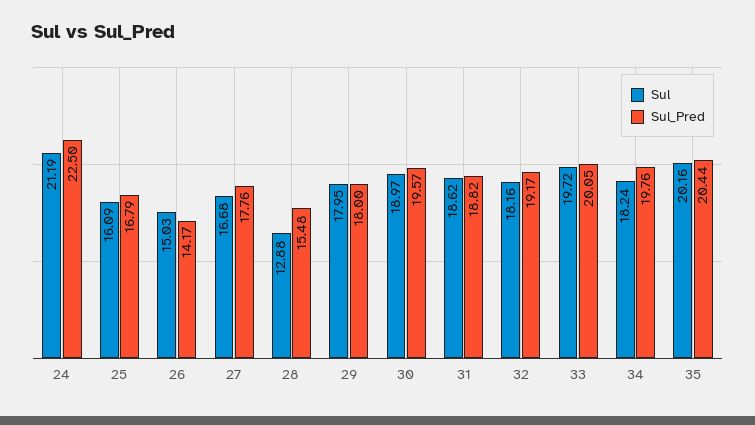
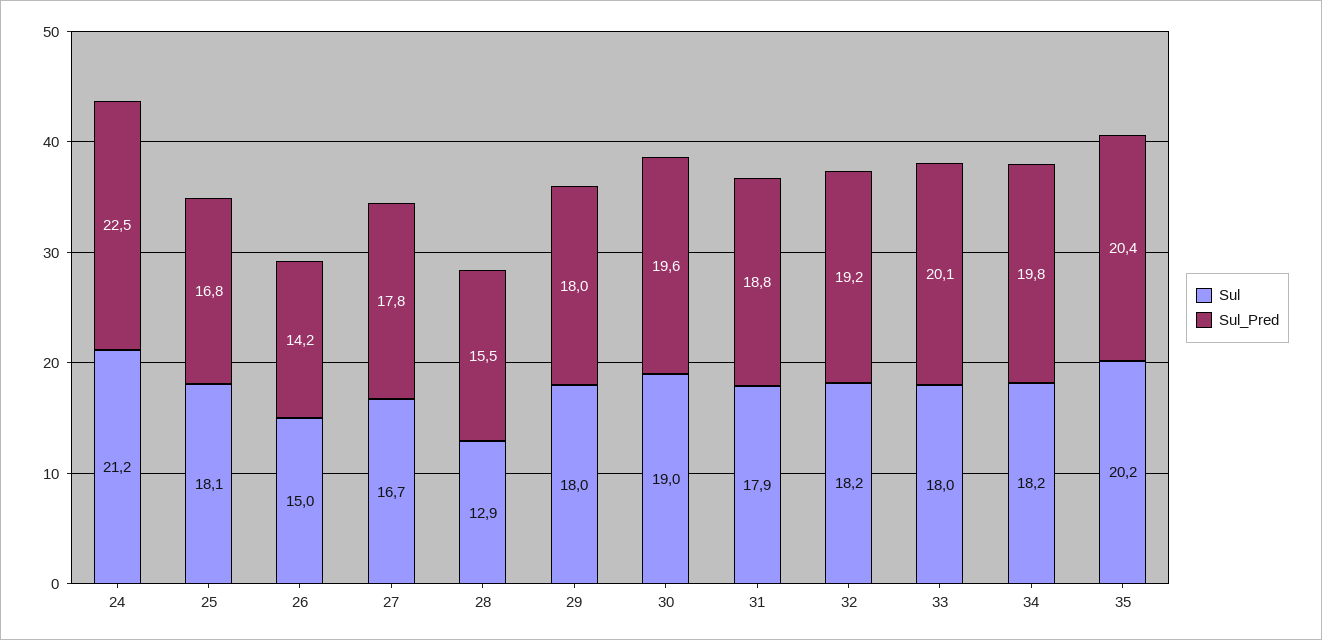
Sul, 25: 16.09 -> 18.1
Sul, 31: 18.62 -> 17.9
Sul, 33: 19.72 -> 18

